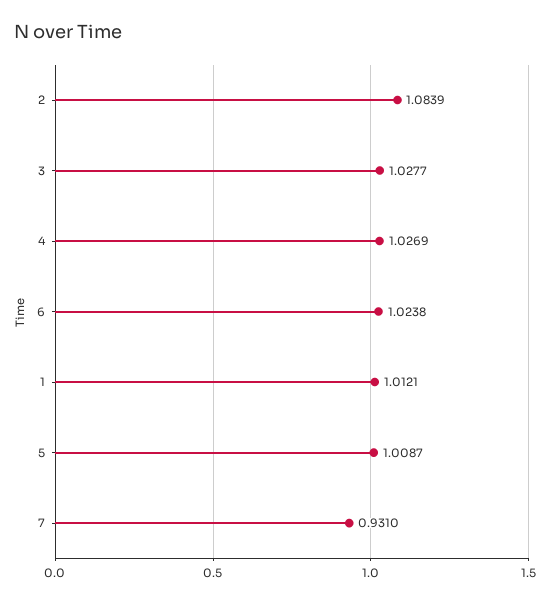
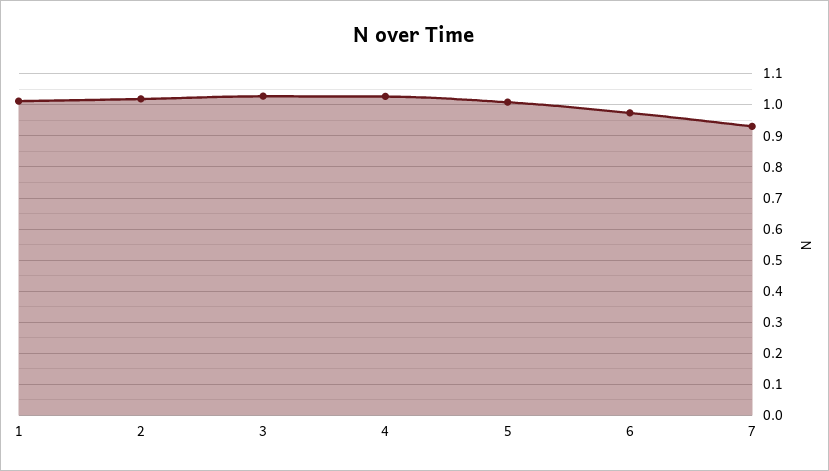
2: 1.0839 -> 1.02
6: 1.0238 -> 0.98

